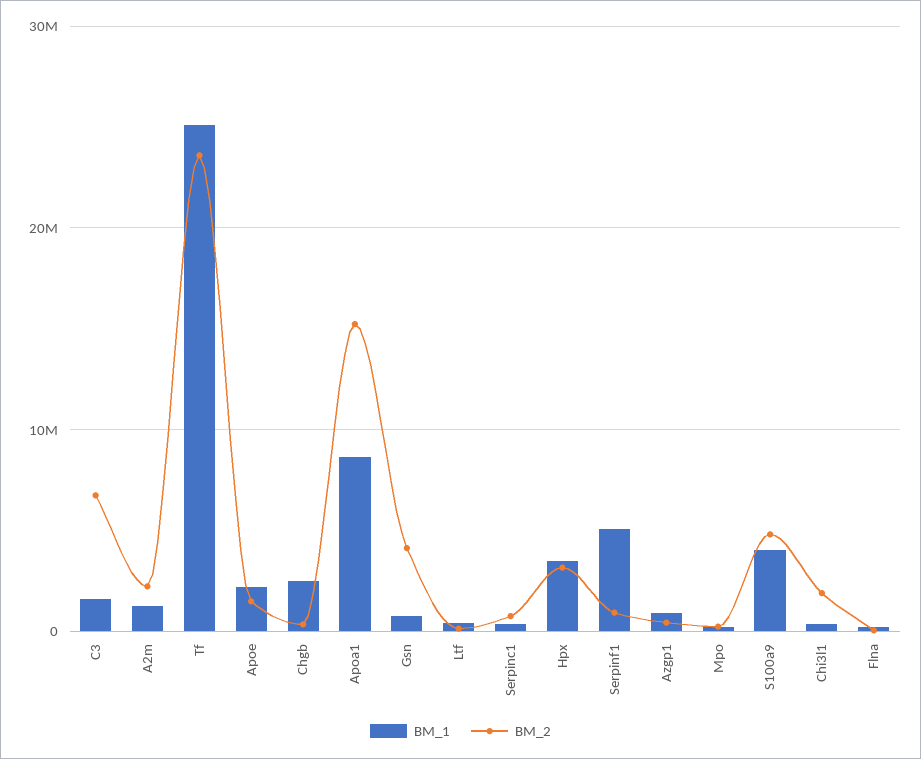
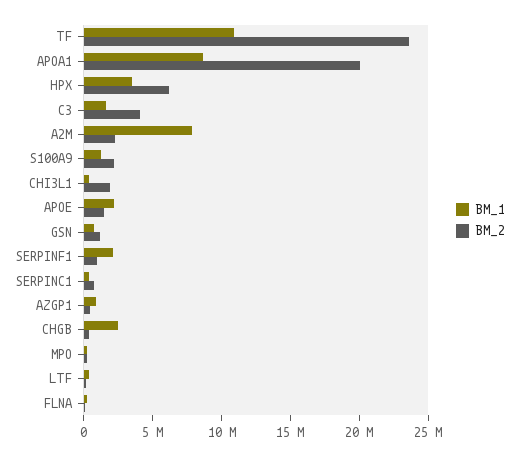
BM_2, C3: 7000000 -> 4000000
BM_1, A2m: 1000000 -> 8000000
BM_1, Tf: 25000000 -> 11000000
BM_2, Apoa1: 15000000 -> 20000000
BM_2, Gsn: 4000000 -> 1000000
BM_2, Hpx: 3000000 -> 6000000
BM_1, Serpinf1: 5000000 -> 2000000
BM_1, S100a9: 4000000 -> 1000000
BM_2, S100a9: 5000000 -> 2000000

